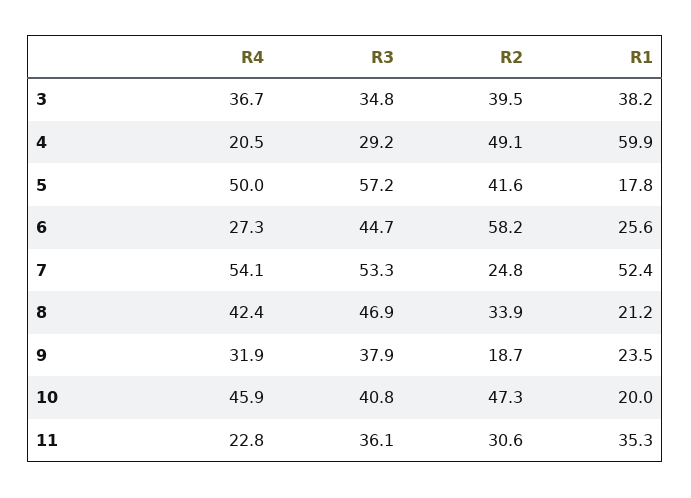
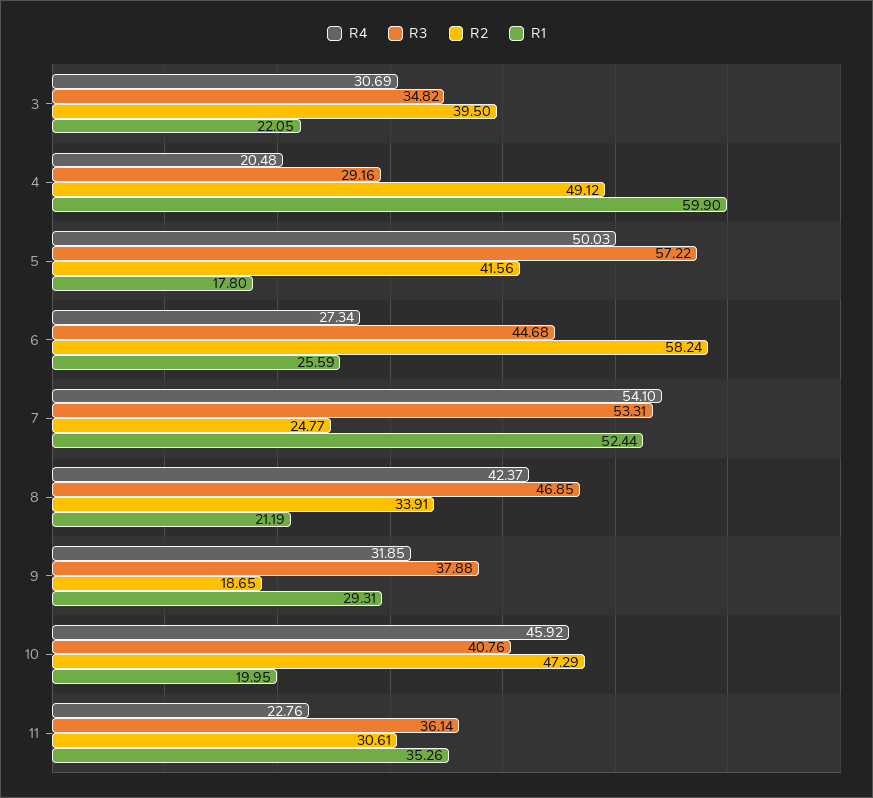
R4, 3: 36.7 -> 30.69
R1, 3: 38.2 -> 22.05
R1, 9: 23.5 -> 29.31

